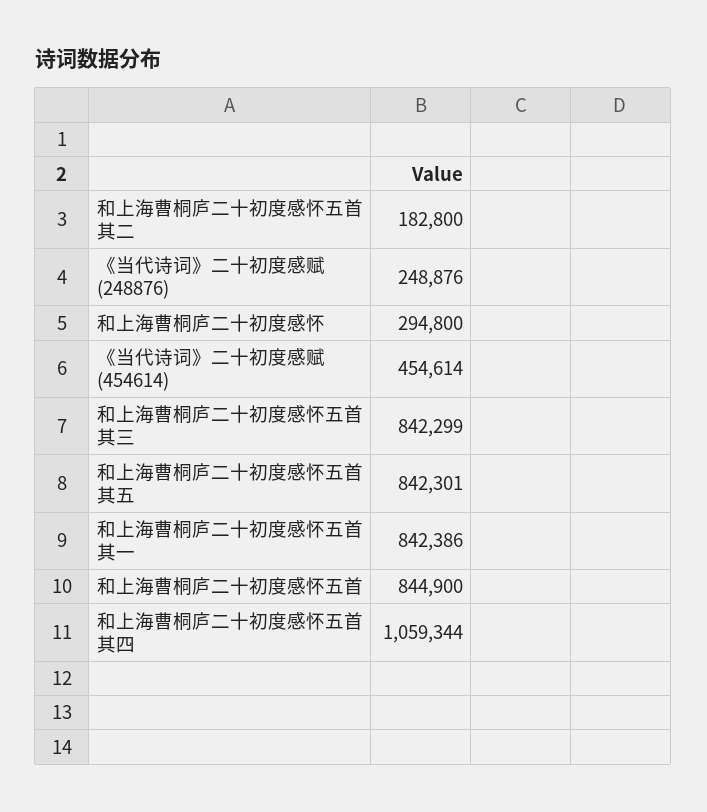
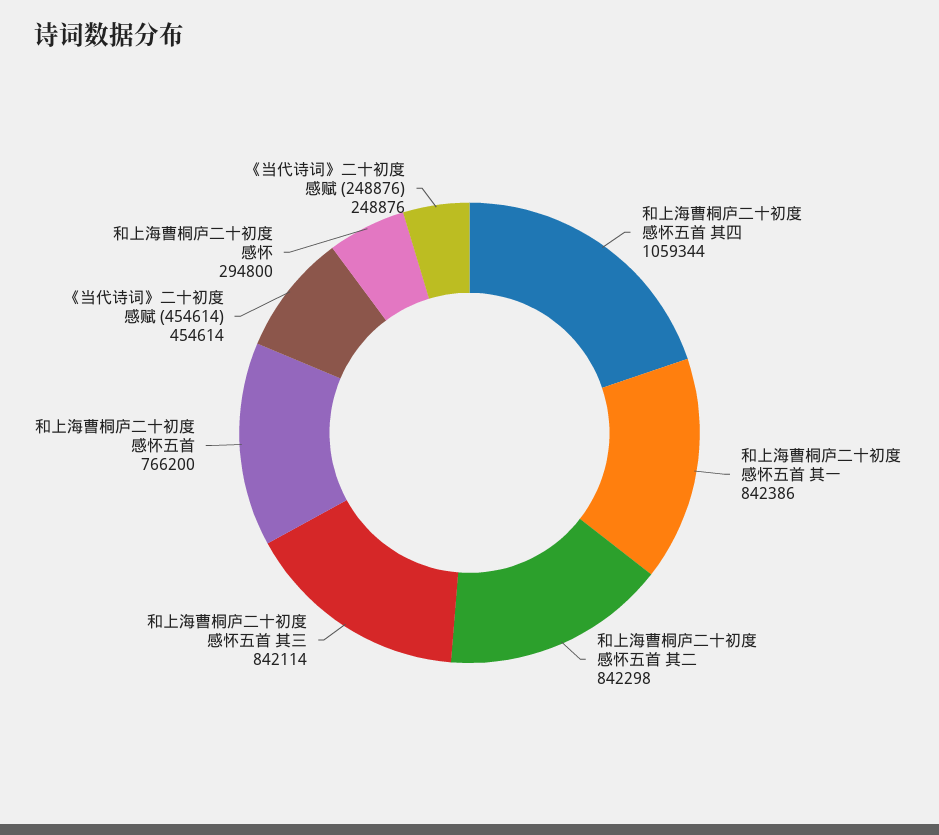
和上海曹桐庐二十初度感怀五首 其二: 182800 -> 842298
和上海曹桐庐二十初度感怀五首 其三: 842299 -> 842114
和上海曹桐庐二十初度感怀五首 其五: 842301 -> none
和上海曹桐庐二十初度感怀五首: 844900 -> 766200

